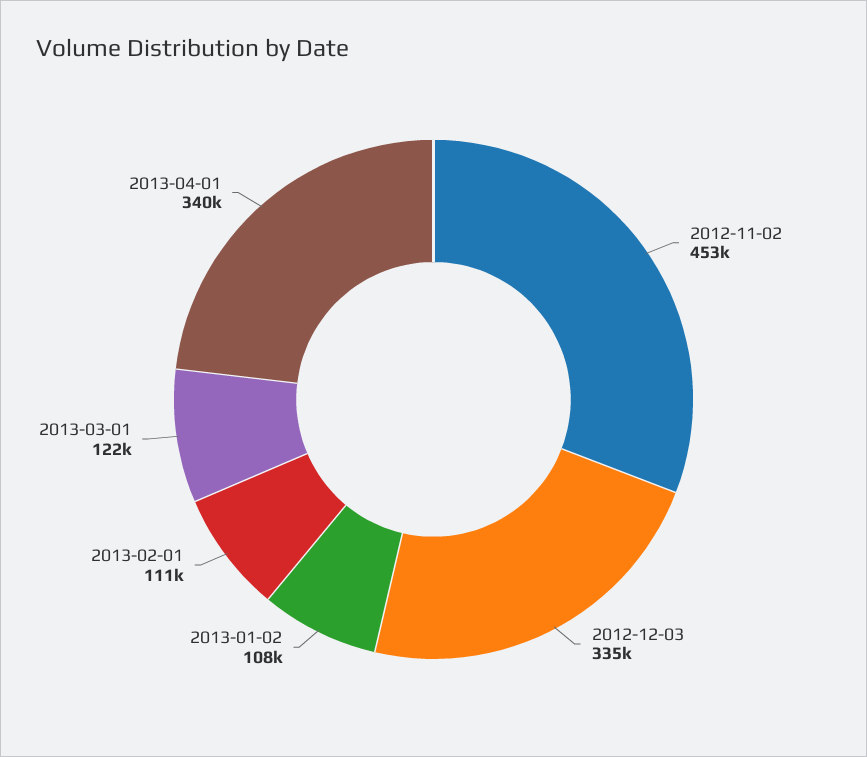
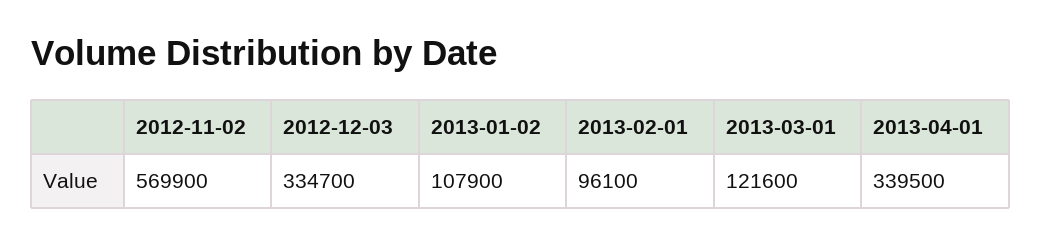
2012-11-02: 453000 -> 569900
2013-02-01: 111000 -> 96100

